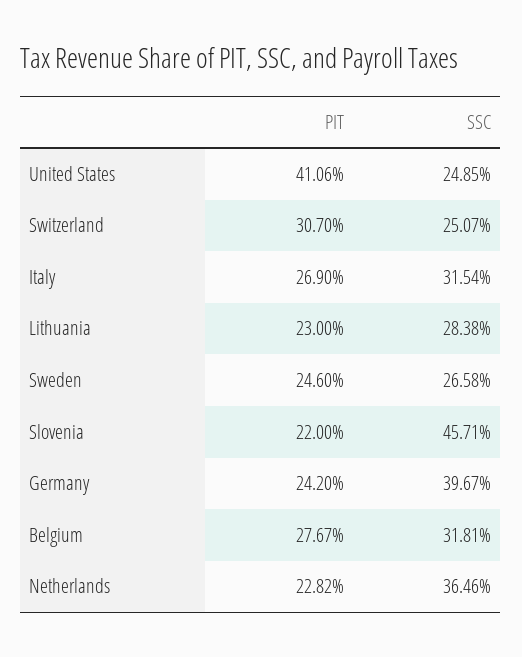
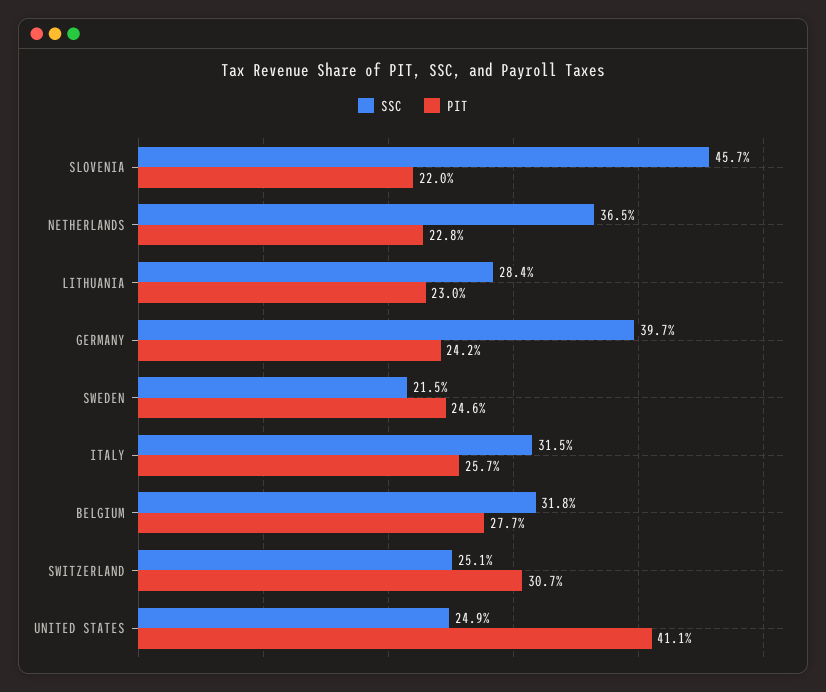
PIT, Italy: 26.9 -> 25.7
SSC, Sweden: 26.58 -> 21.5

